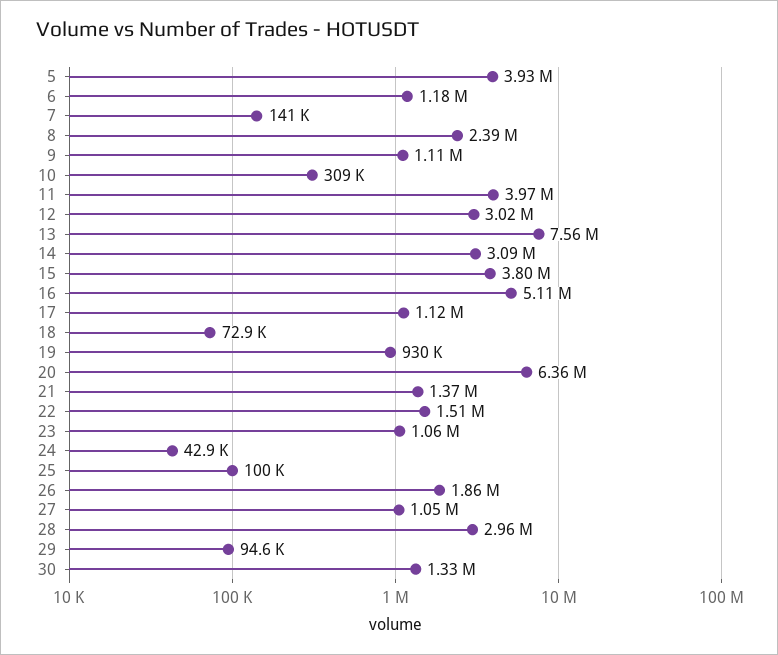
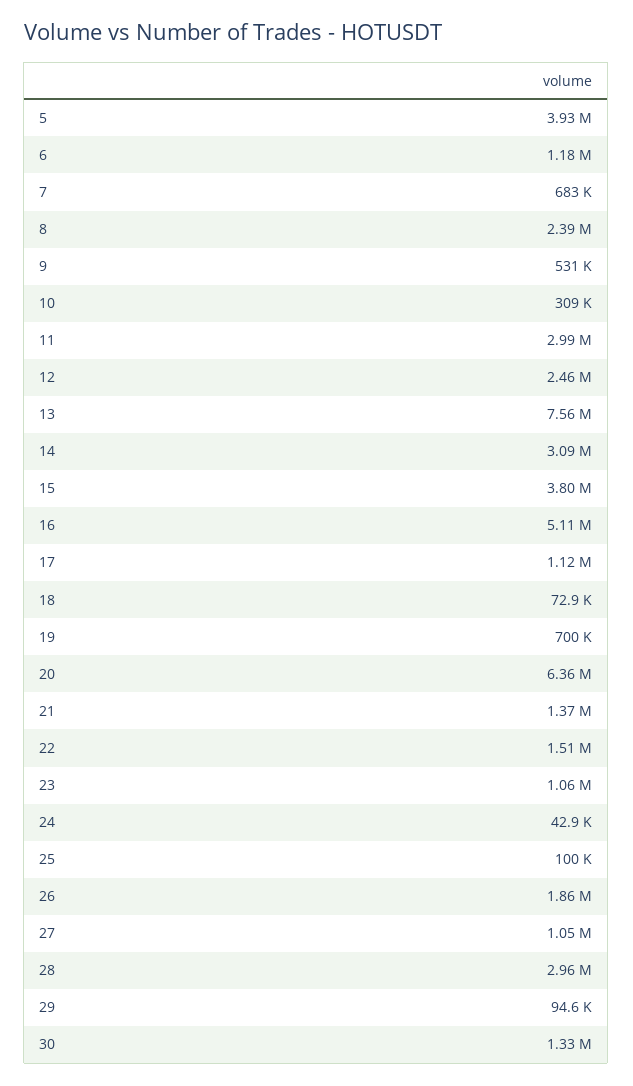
7: 141000 -> 683000
9: 1110000 -> 531000
11: 3970000 -> 2990000
12: 3020000 -> 2460000
19: 930000 -> 700000

